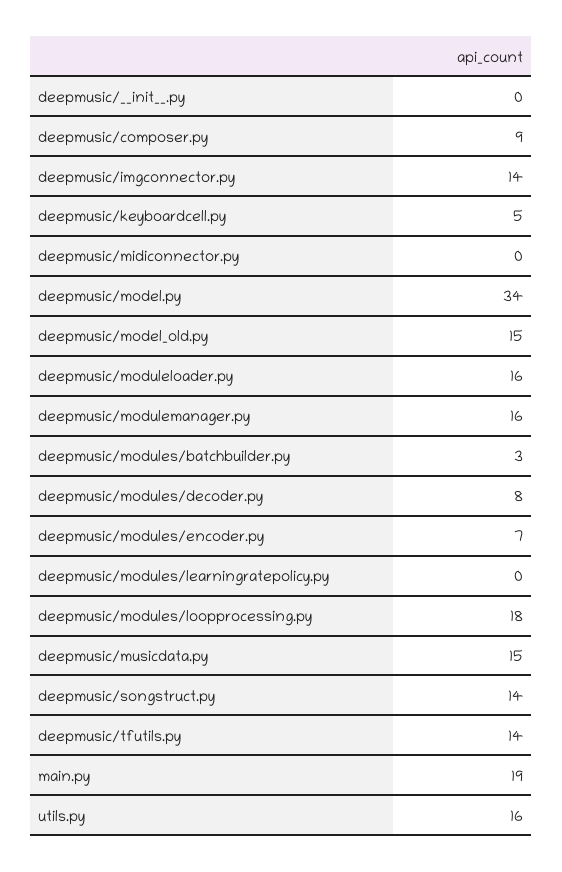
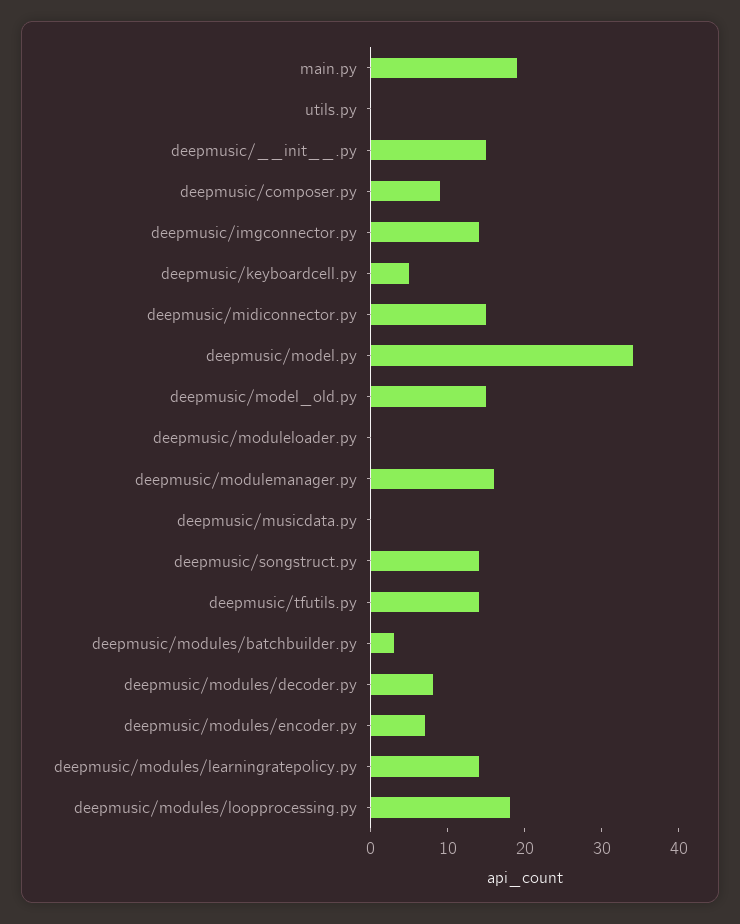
deepmusic/__init__.py: 0 -> 15
deepmusic/midiconnector.py: 0 -> 15
deepmusic/moduleloader.py: 16 -> 0
deepmusic/modules/learningratepolicy.py: 0 -> 15
deepmusic/musicdata.py: 15 -> 0
utils.py: 16 -> 0

